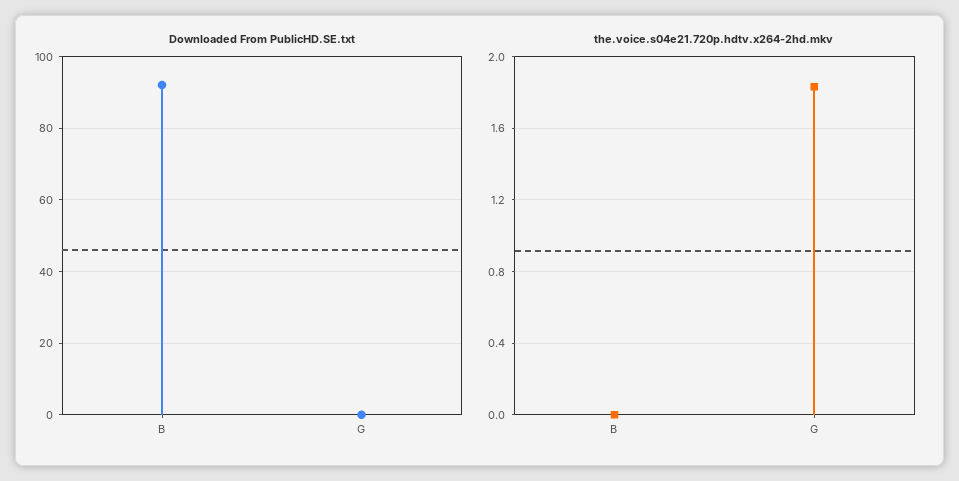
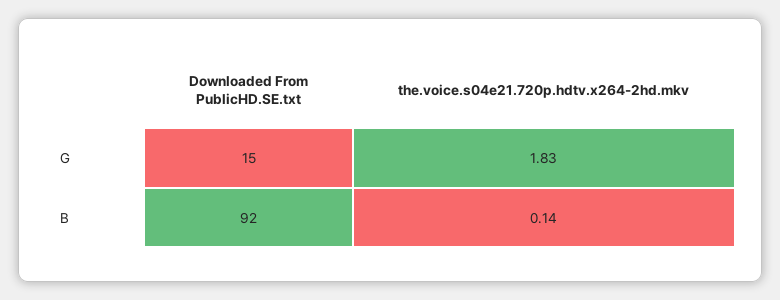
Downloaded From PublicHD.SE.txt, G: 0 -> 15
the.voice.s04e21.720p.hdtv.x264-2hd.mkv, B: 0 -> 0.14

